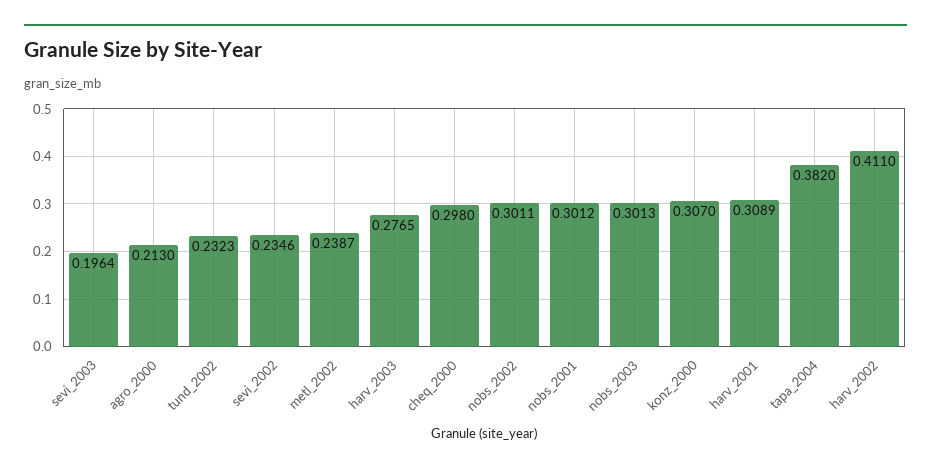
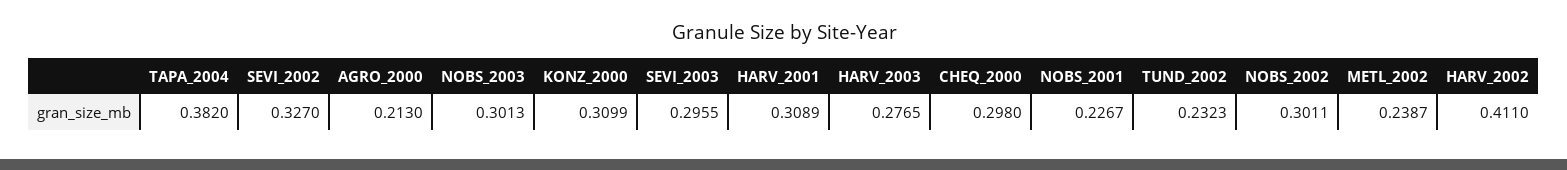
sevi_2003: 0.1964 -> 0.2955
sevi_2002: 0.2346 -> 0.327
nobs_2001: 0.3012 -> 0.2267
konz_2000: 0.307 -> 0.3099

